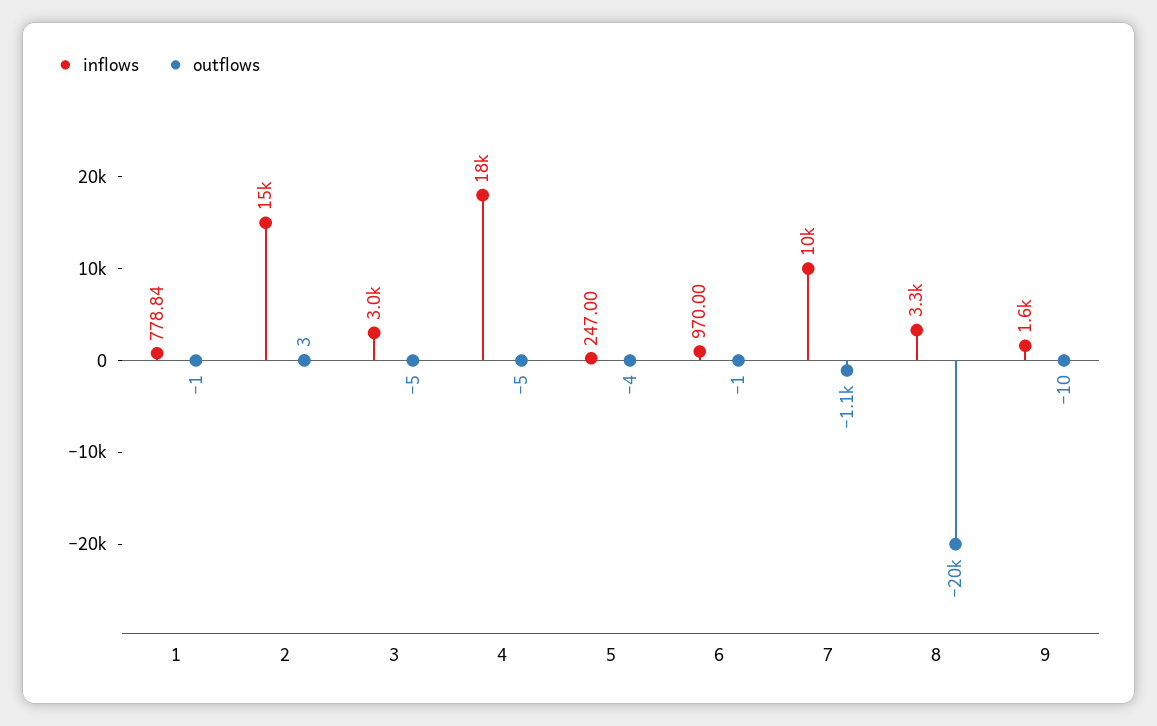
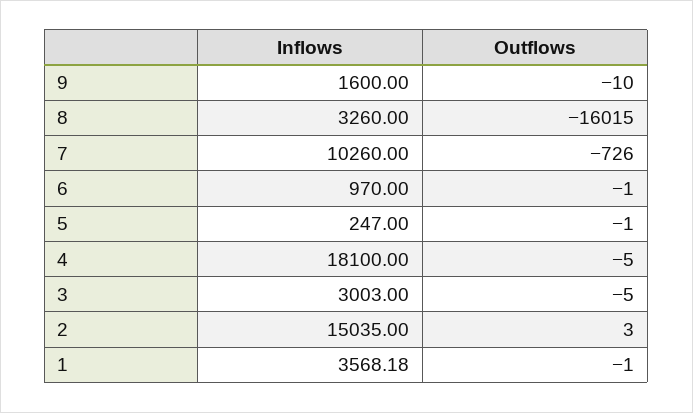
inflows, 1: 778.84 -> 3568.18
outflows, 5: -4 -> -1
outflows, 7: -1100 -> -726
outflows, 8: -20000 -> -16015

